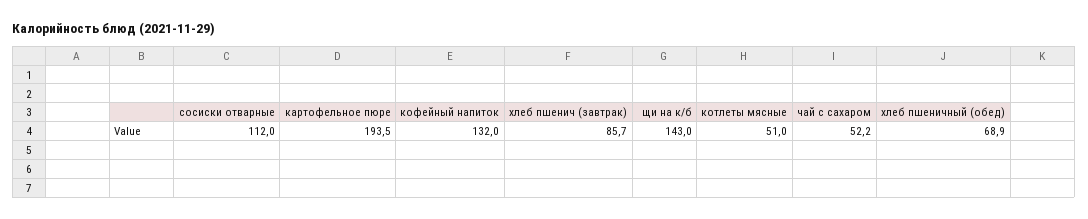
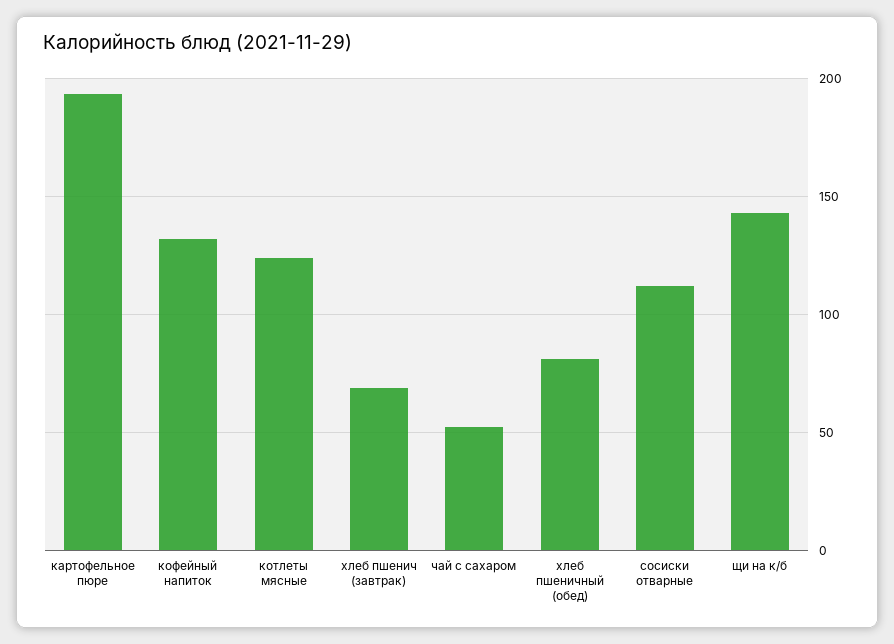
хлеб пшенич (завтрак): 85.7 -> 70
котлеты мясные: 51 -> 125
хлеб пшеничный (обед): 68.9 -> 80

